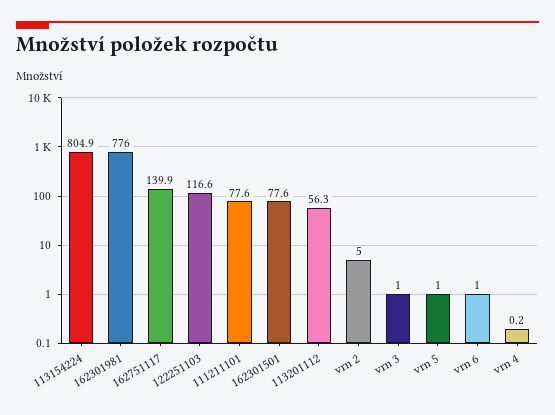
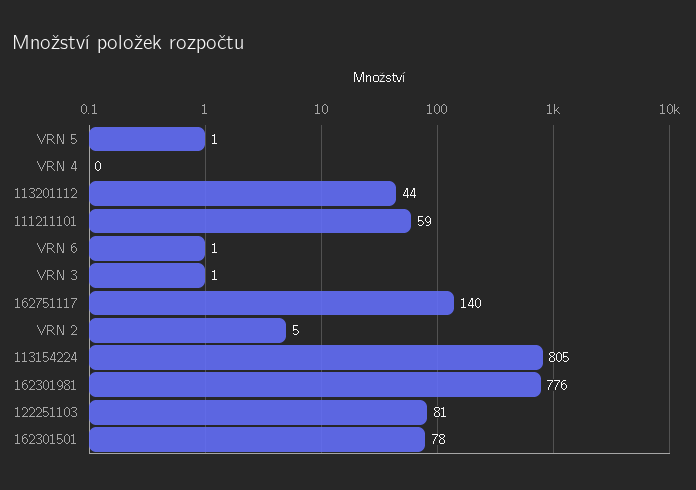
122251103: 116.6 -> 81
111211101: 77.6 -> 59
113201112: 56.3 -> 44

